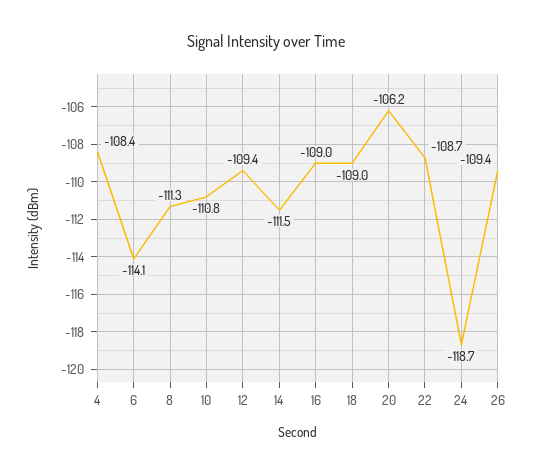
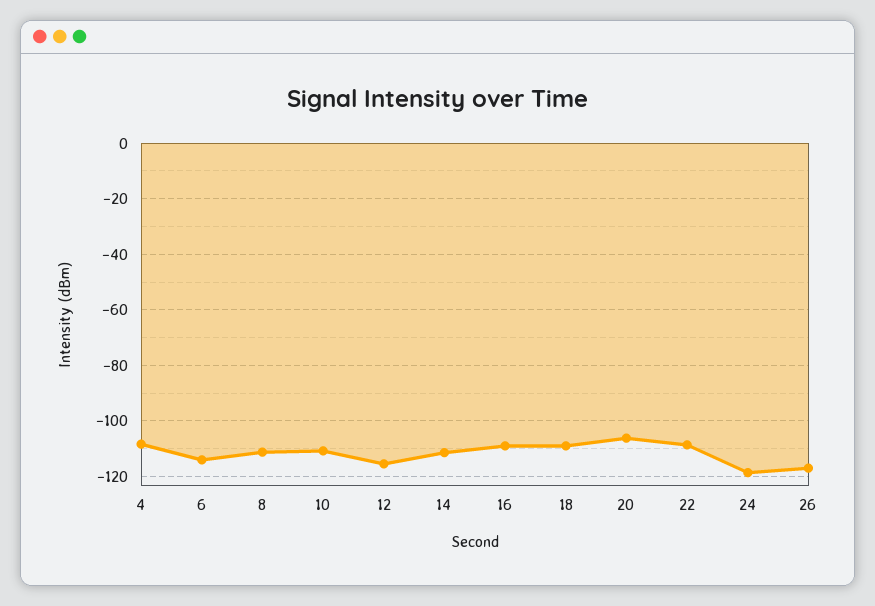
12: -109.4 -> -115
26: -109.4 -> -117.5

